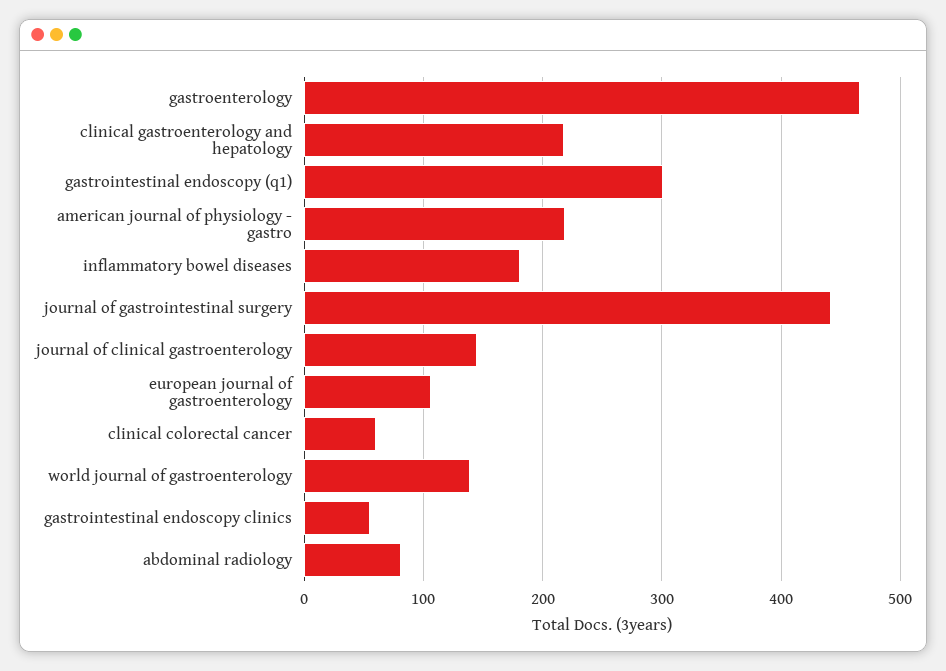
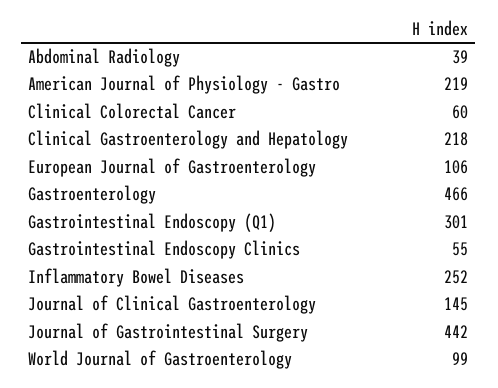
inflammatory bowel diseases: 180 -> 252
world journal of gastroenterology: 140 -> 99
abdominal radiology: 80 -> 39

